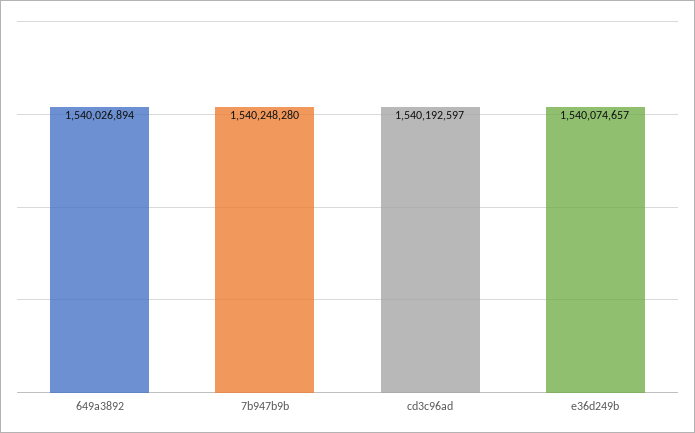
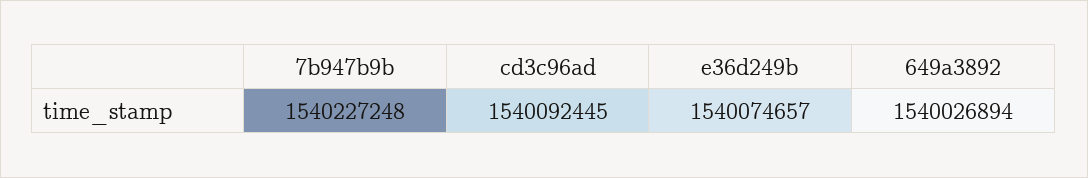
7b947b9b: 1540248280 -> 1540227248
cd3c96ad: 1540192597 -> 1540092445

